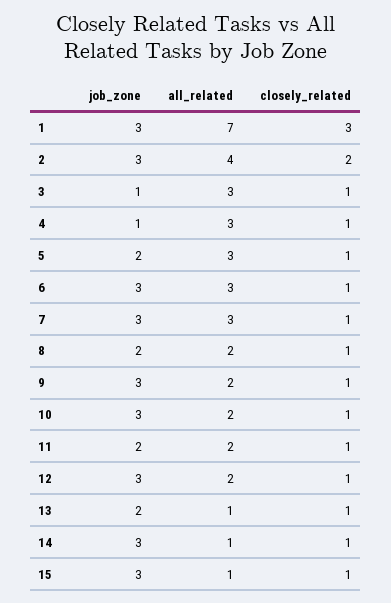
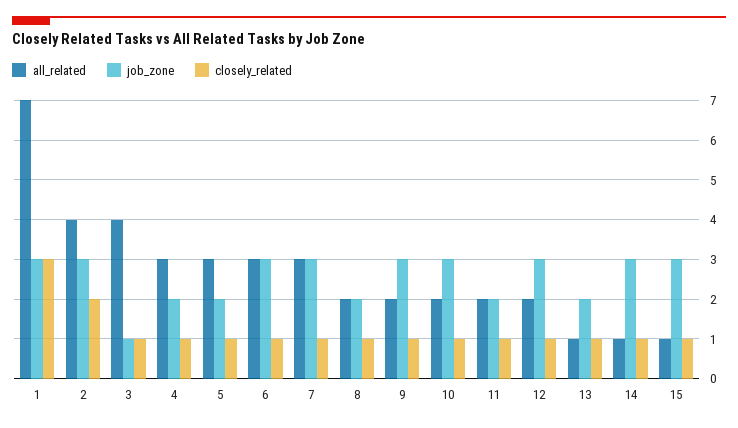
all_related, 3: 3 -> 4
job_zone, 4: 1 -> 2

